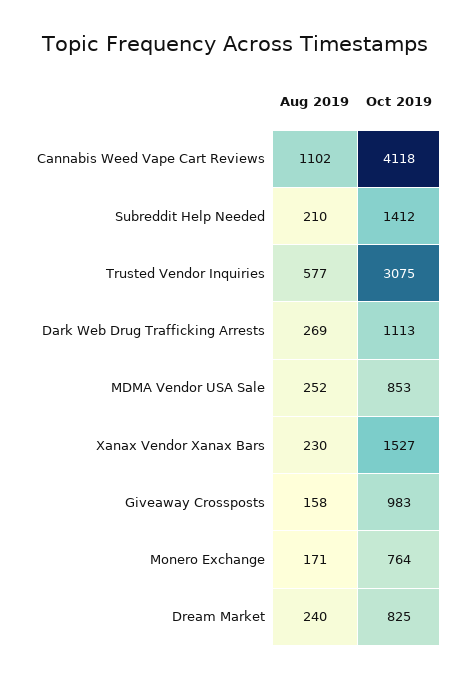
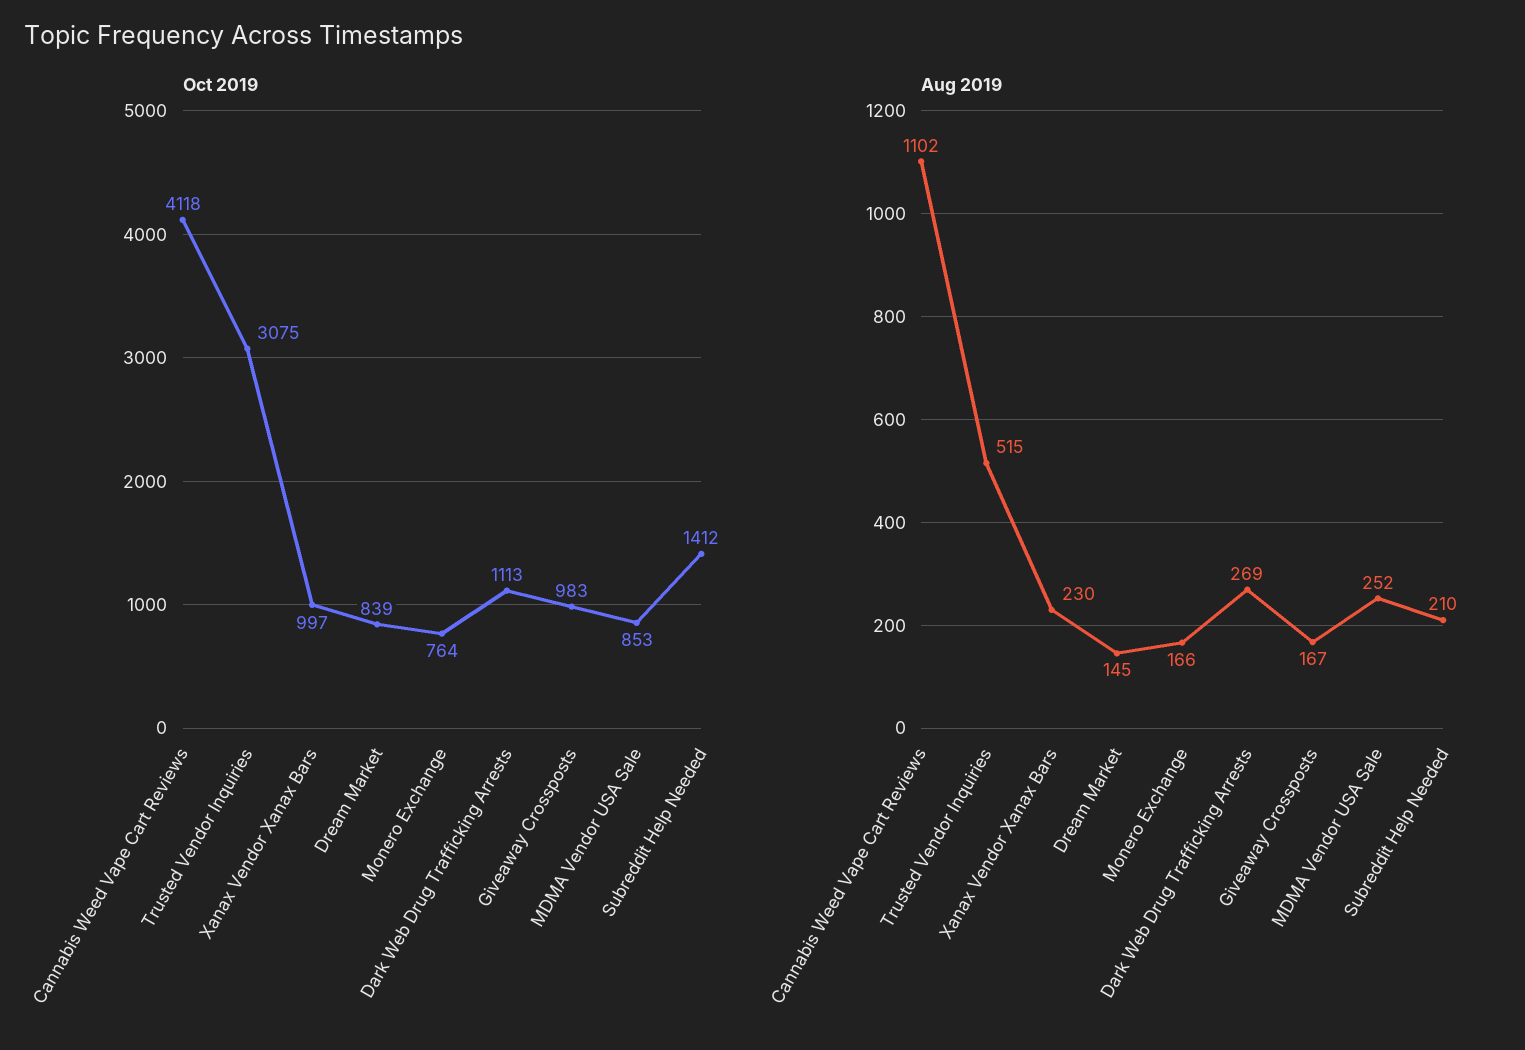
Aug 2019, Trusted Vendor Inquiries: 577 -> 515
Oct 2019, Xanax Vendor Xanax Bars: 1527 -> 997
Aug 2019, Giveaway Crossposts: 158 -> 167
Aug 2019, Monero Exchange: 171 -> 166
Aug 2019, Dream Market: 240 -> 145
Oct 2019, Dream Market: 825 -> 839

